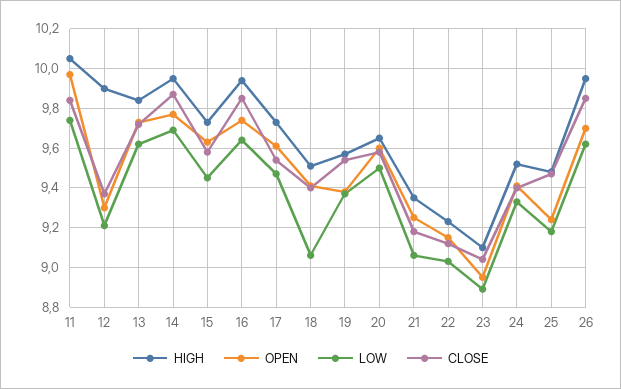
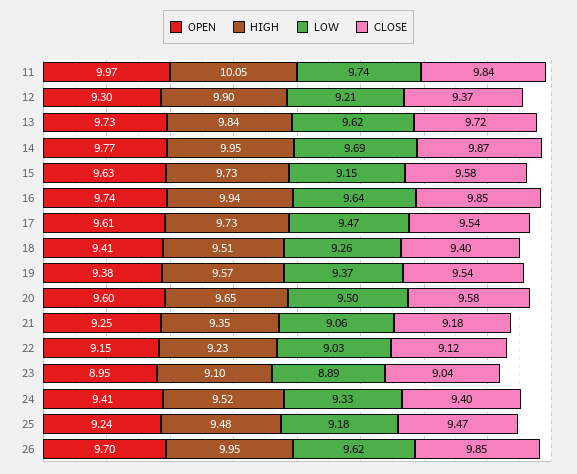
LOW, 15: 9.45 -> 9.15
LOW, 18: 9.05 -> 9.26

